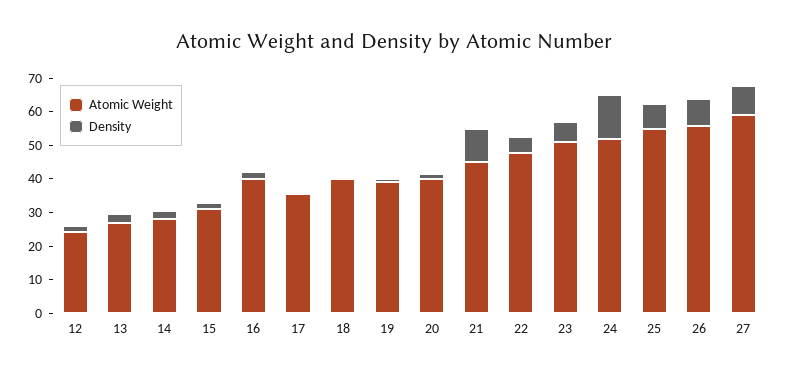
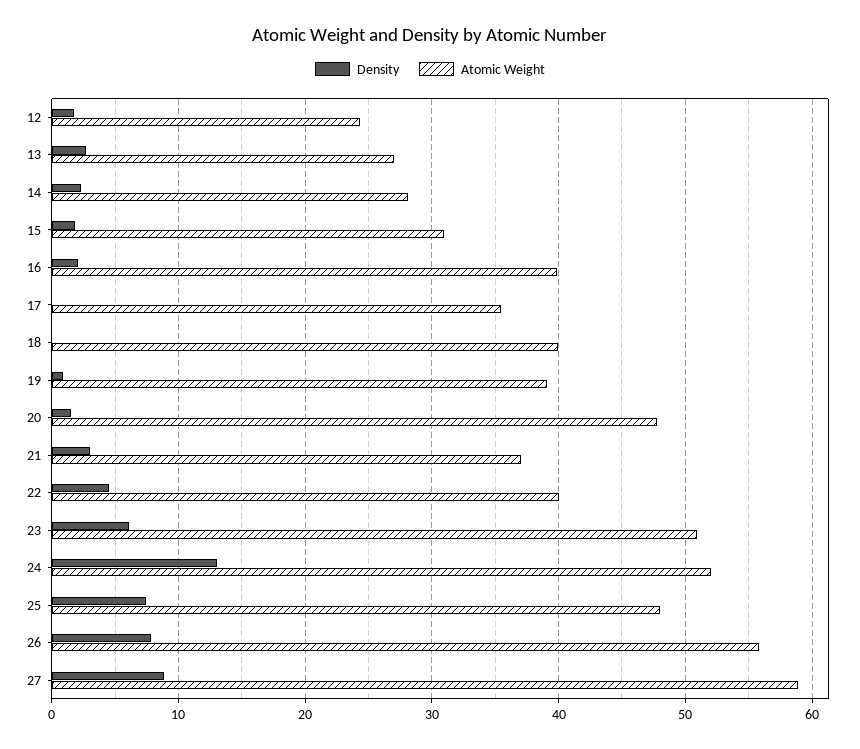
Atomic Weight, 20: 40 -> 48
Atomic Weight, 21: 45 -> 37
Density, 21: 10 -> 3
Atomic Weight, 22: 47.5 -> 40
Atomic Weight, 25: 55 -> 48

